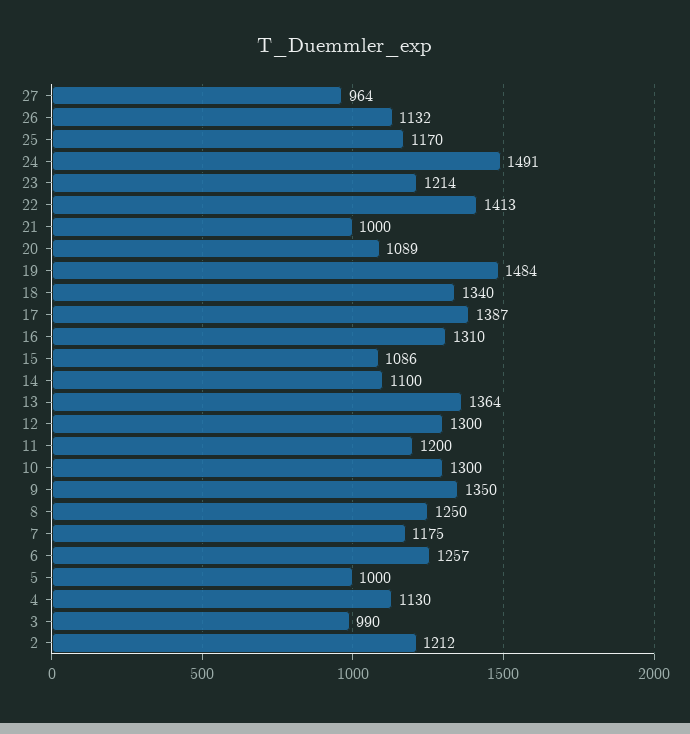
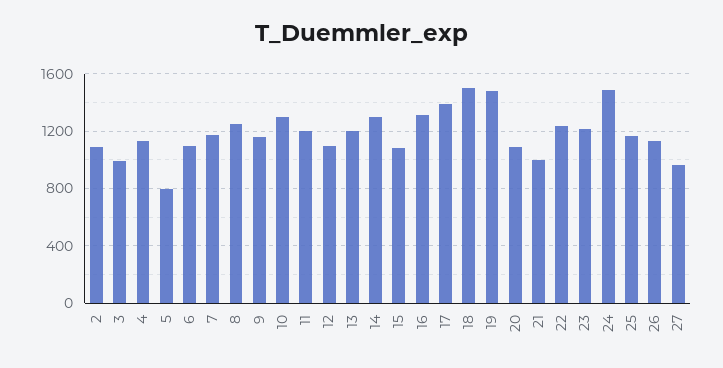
22: 1413 -> 1250
18: 1340 -> 1500
14: 1100 -> 1300
13: 1364 -> 1200
12: 1300 -> 1100
9: 1350 -> 1150
6: 1257 -> 1100
5: 1000 -> 800
2: 1212 -> 1100

